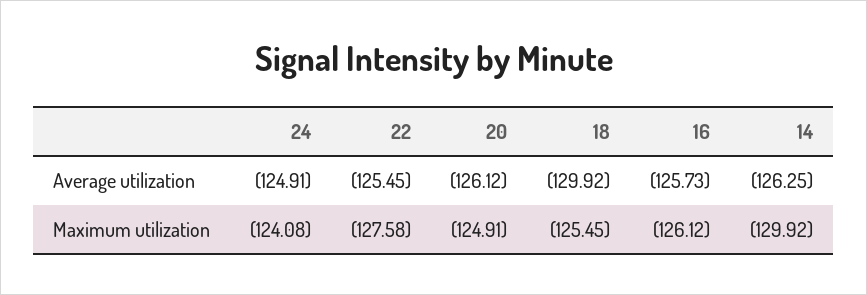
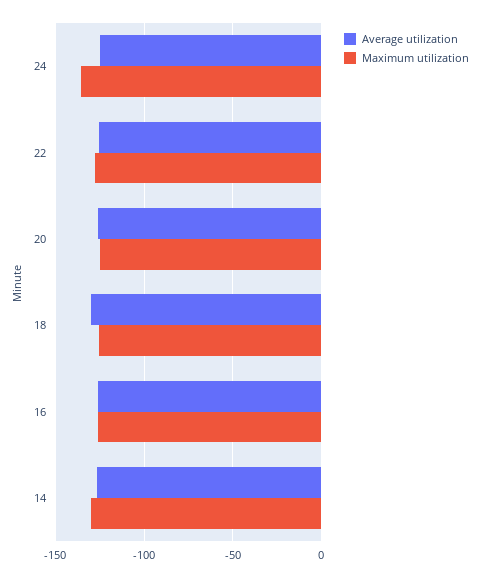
Maximum utilization, 24: -124.08 -> -135

